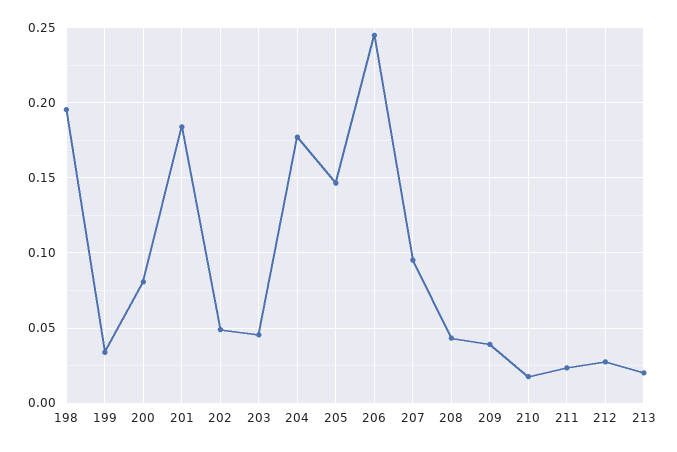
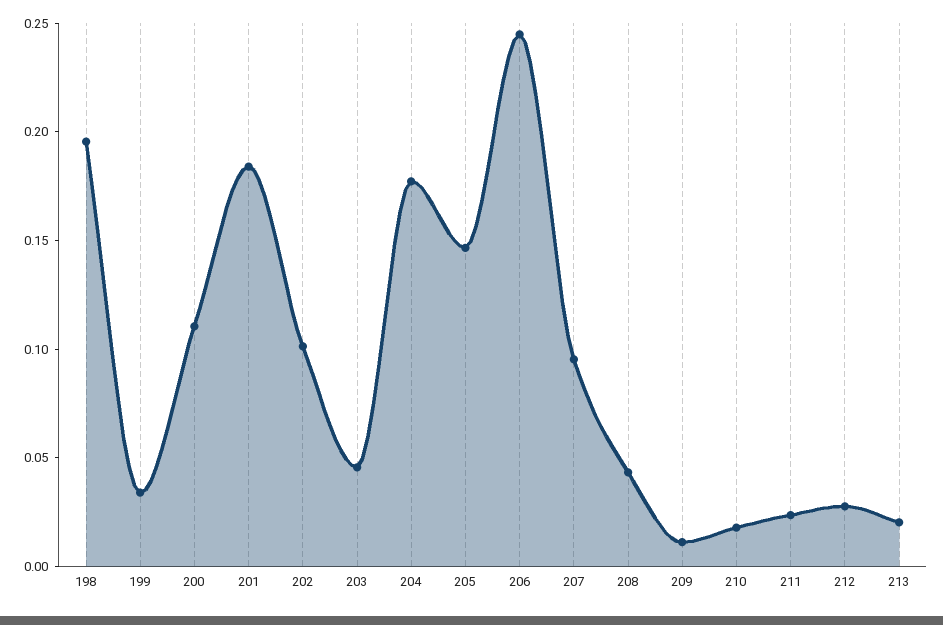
200: 0.08 -> 0.11
202: 0.05 -> 0.1
209: 0.04 -> 0.01

